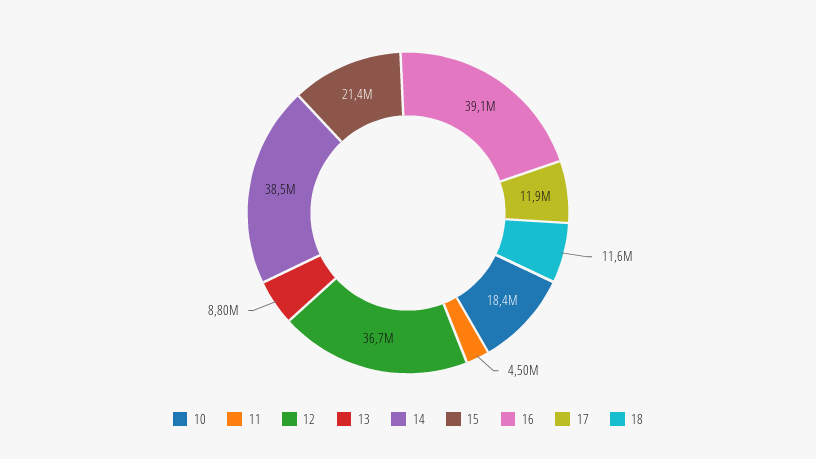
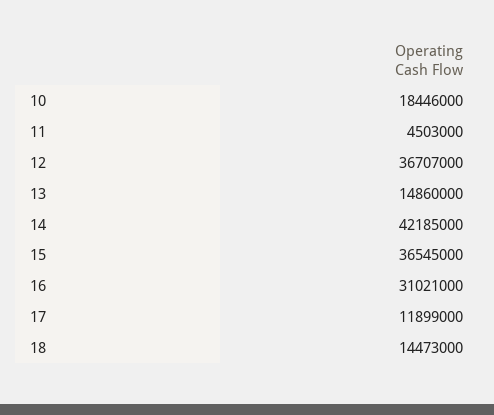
13: 8800000 -> 14860000
14: 38500000 -> 42185000
15: 21400000 -> 36545000
16: 39100000 -> 31021000
18: 11600000 -> 14473000

